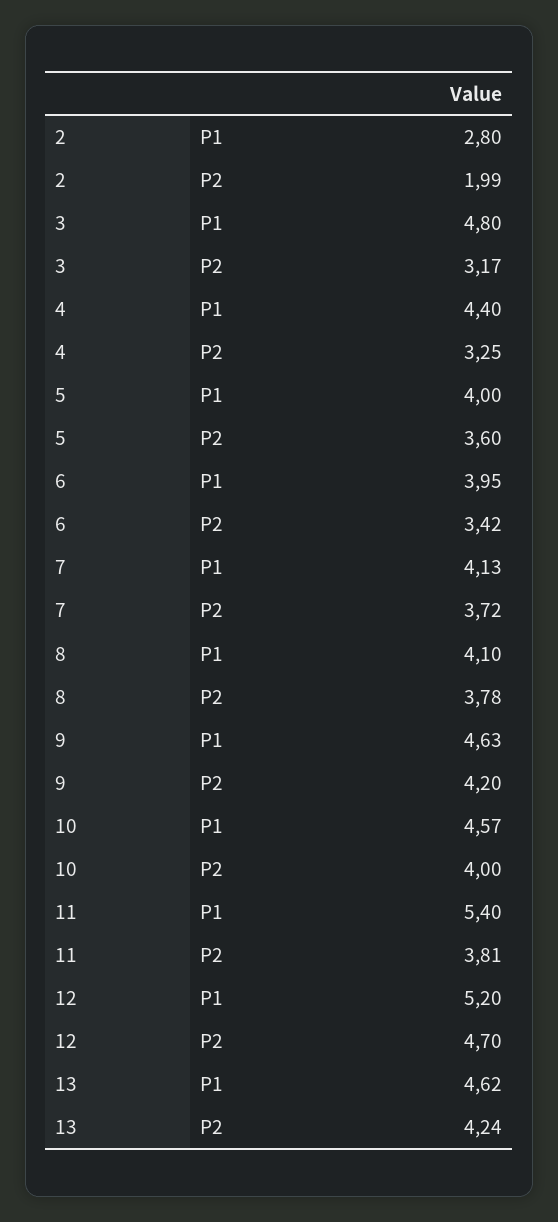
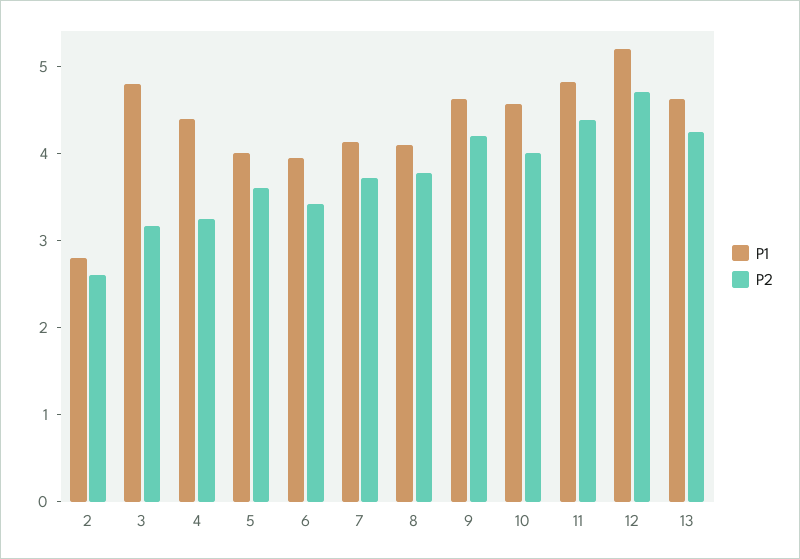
P2, 2: 1.99 -> 2.6
P1, 11: 5.4 -> 4.8
P2, 11: 3.81 -> 4.4

